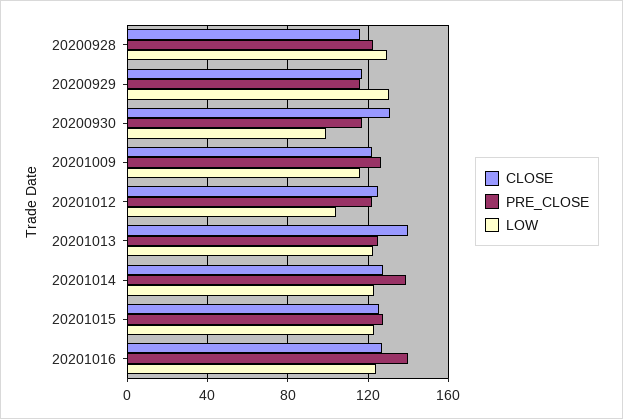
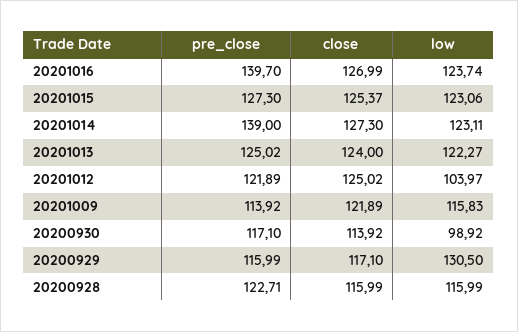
LOW, 20200928: 130 -> 115.99
CLOSE, 20200930: 130 -> 113.92
PRE_CLOSE, 20201009: 125 -> 113.92
CLOSE, 20201013: 140 -> 124

